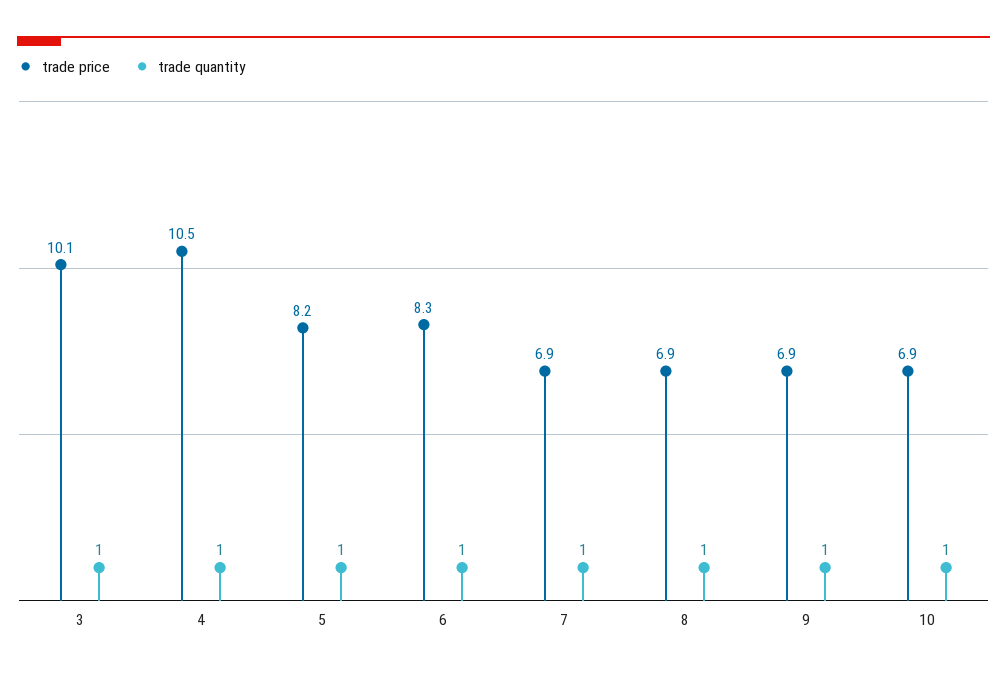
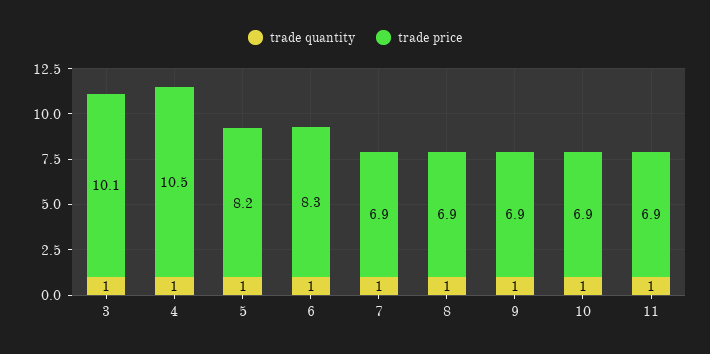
trade quantity, 11: none -> 1
trade price, 11: none -> 6.9

